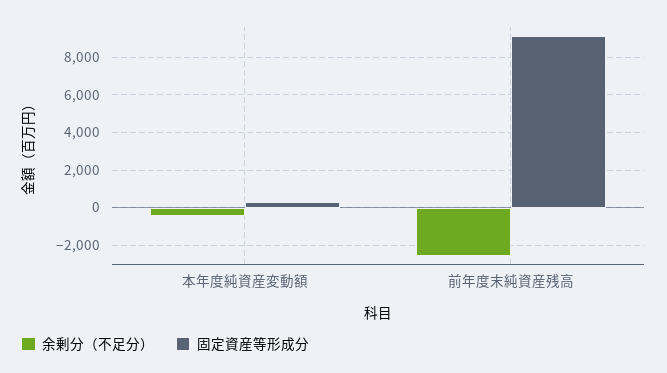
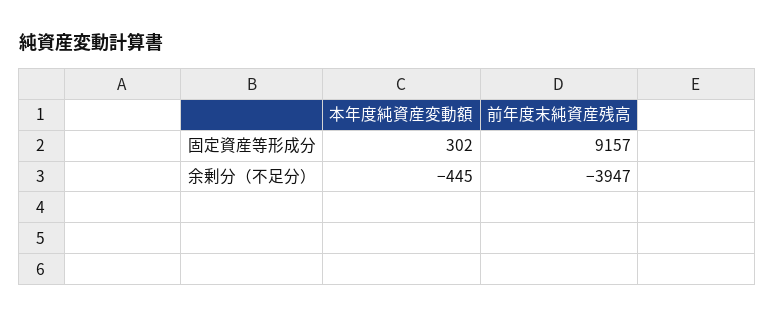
余剰分（不足分）, 前年度末純資産残高: -2500 -> -3947

